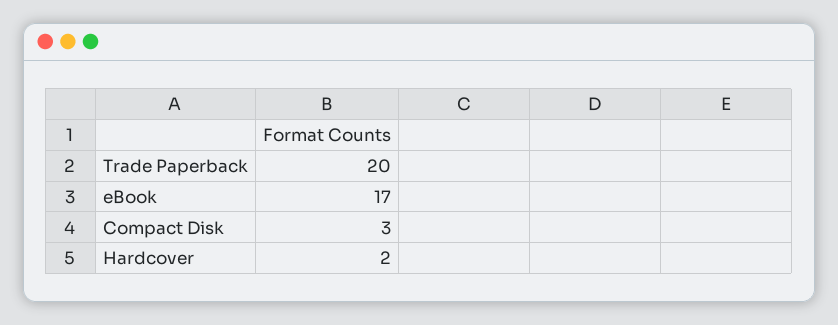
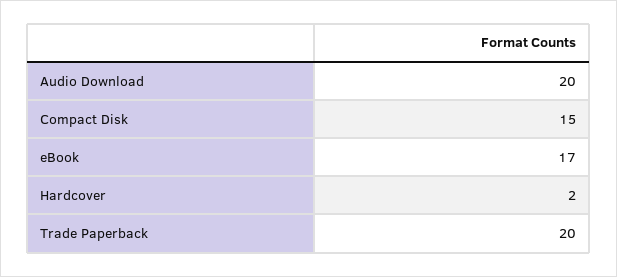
Compact Disk: 3 -> 15
Audio Download: none -> 20

